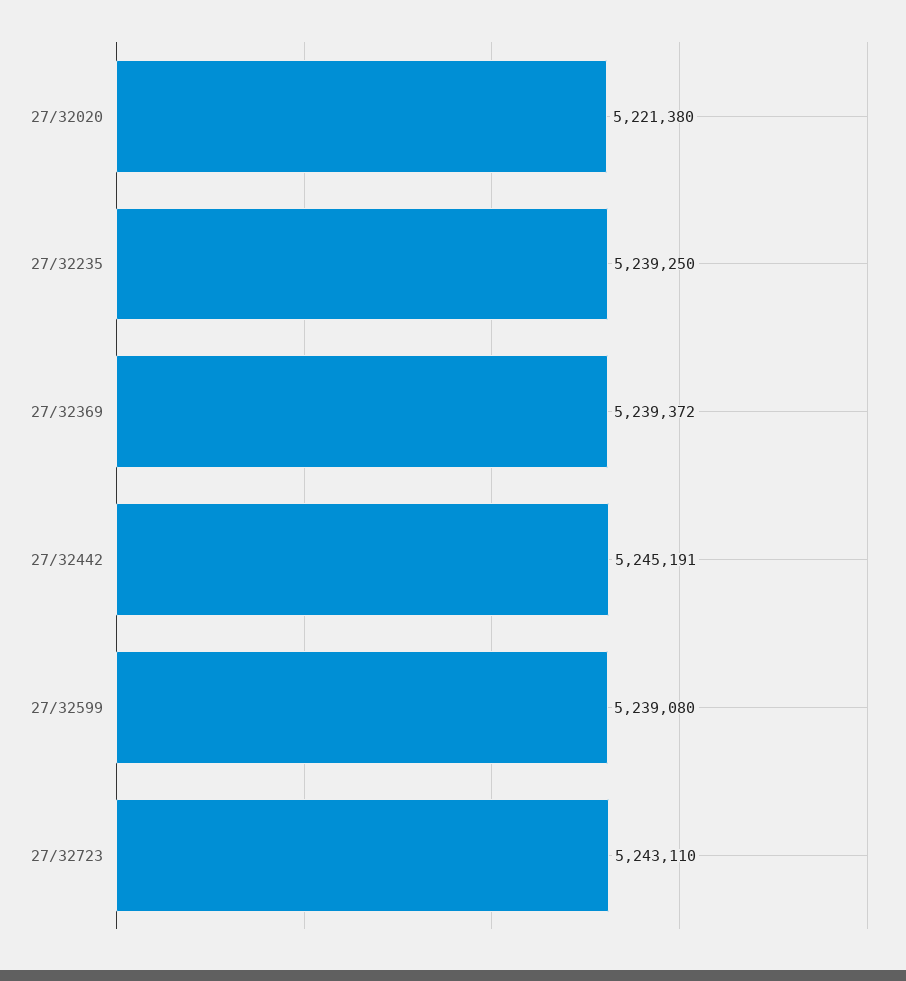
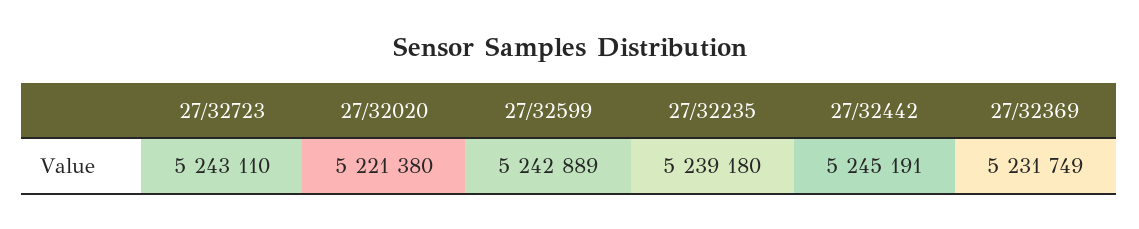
27/32235: 5239250 -> 5239180
27/32369: 5239372 -> 5231749
27/32599: 5239080 -> 5242889

